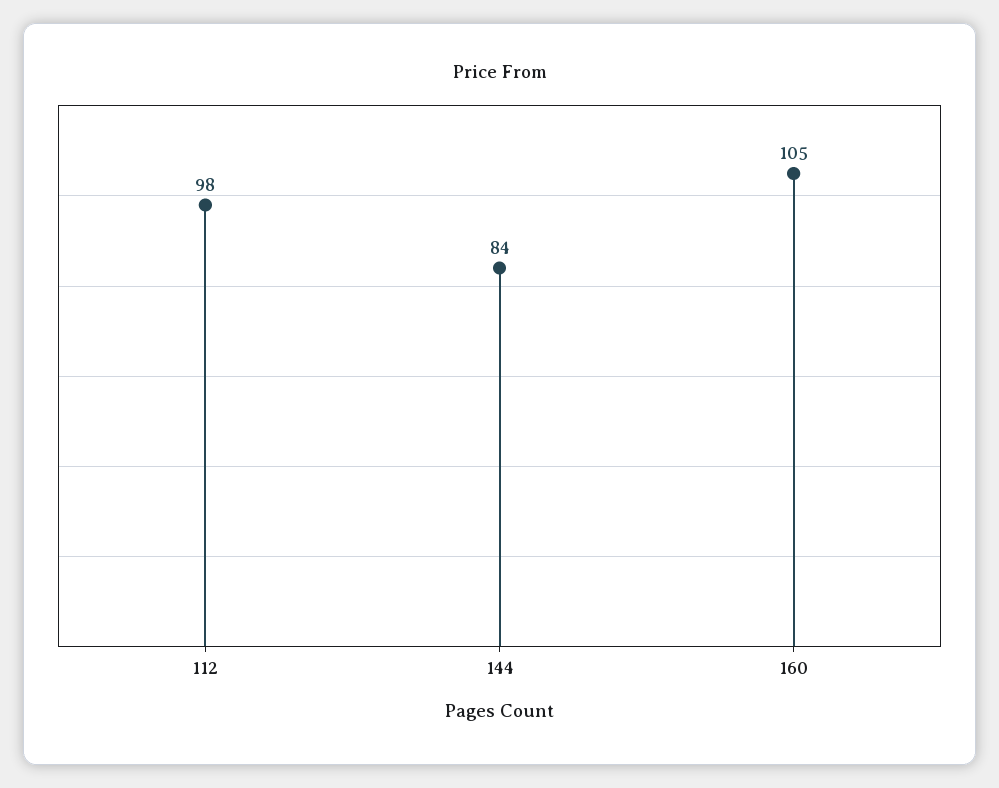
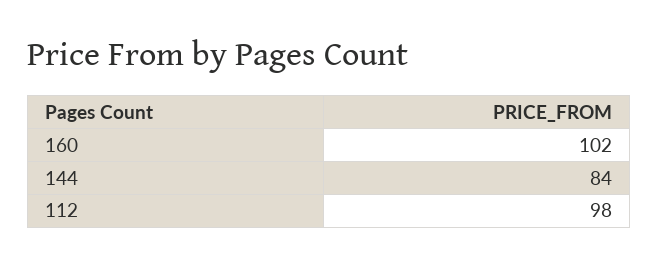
160: 105 -> 102

